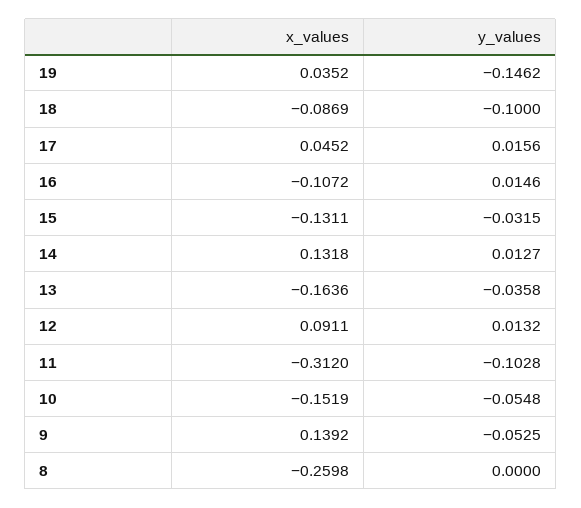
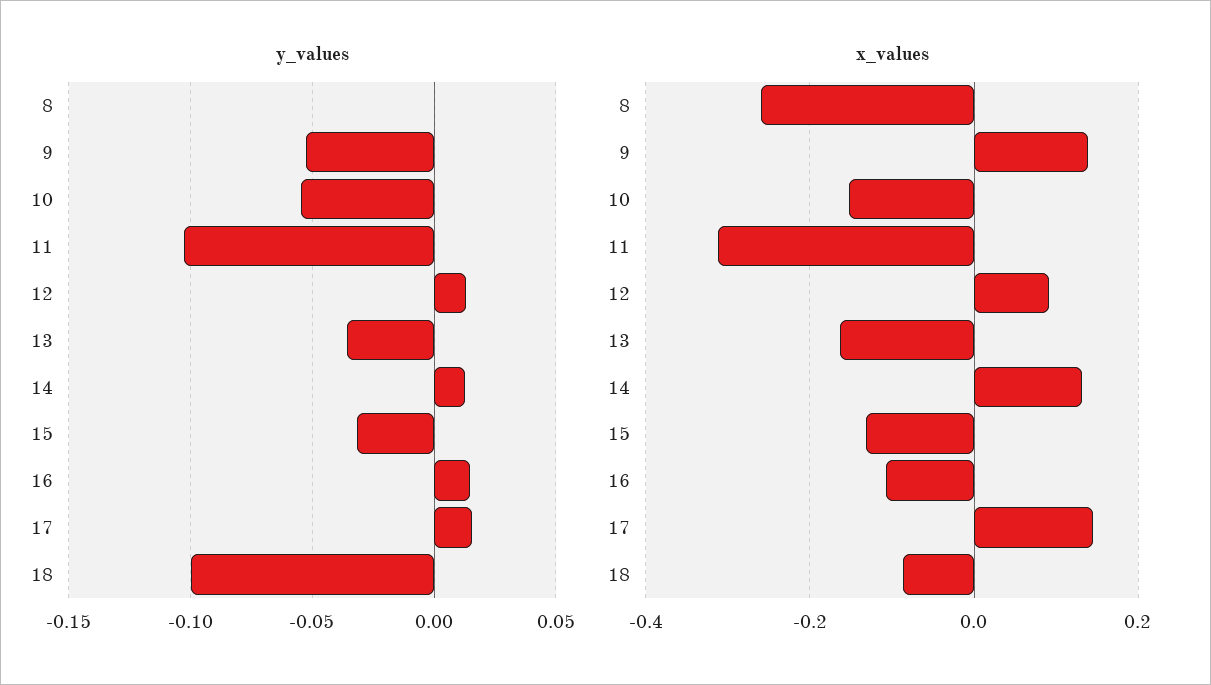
x_values, 19: 0.0352 -> none
y_values, 19: -0.1462 -> none
x_values, 17: 0.0452 -> 0.14

